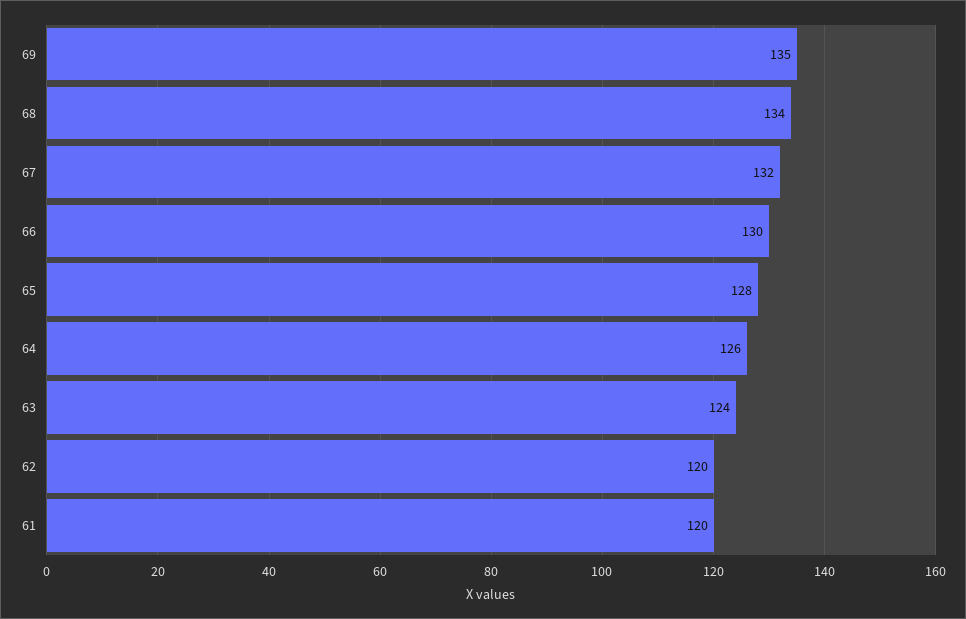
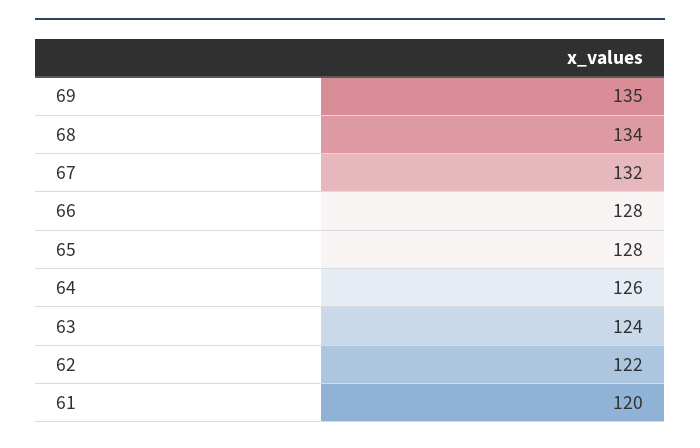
66: 130 -> 128
62: 120 -> 122

